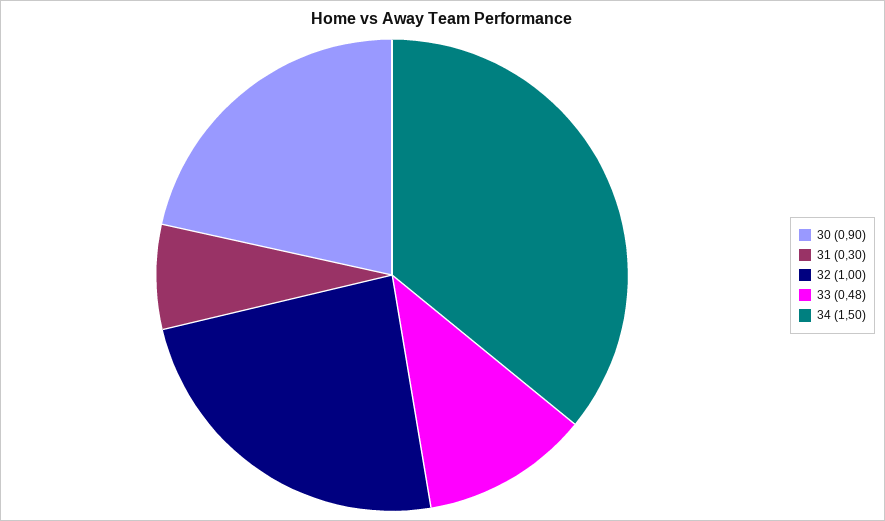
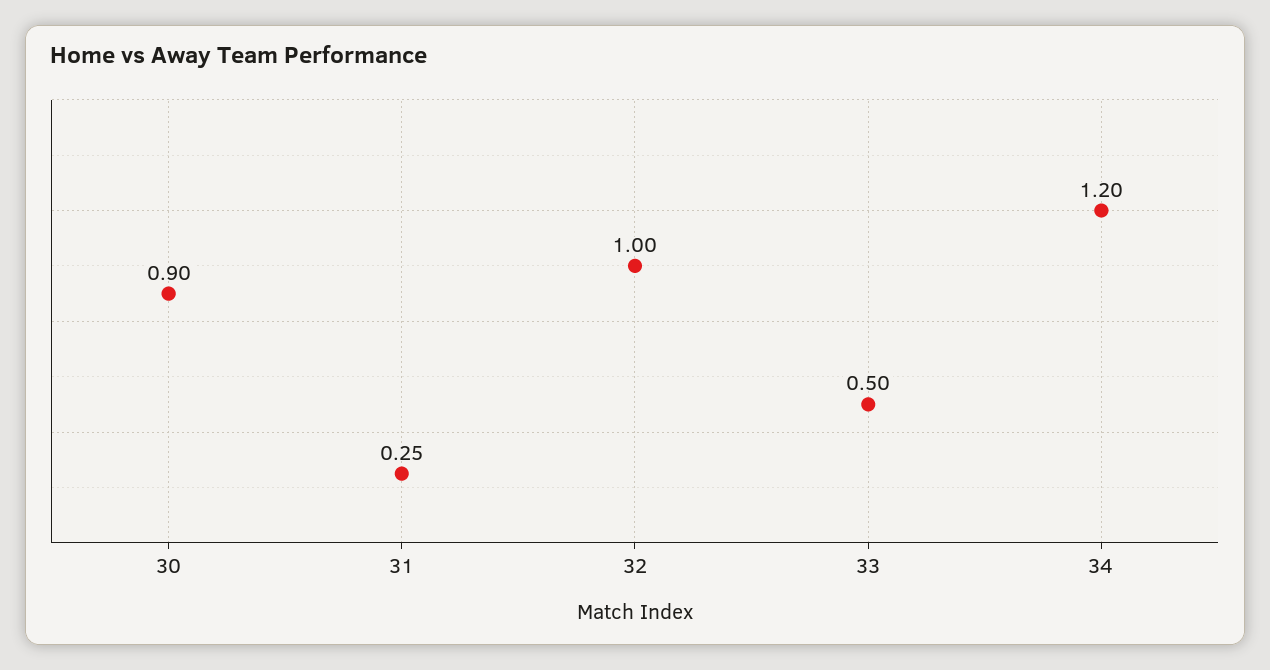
31: 0.3 -> 0.25
33: 0.48 -> 0.5
34: 1.5 -> 1.2

